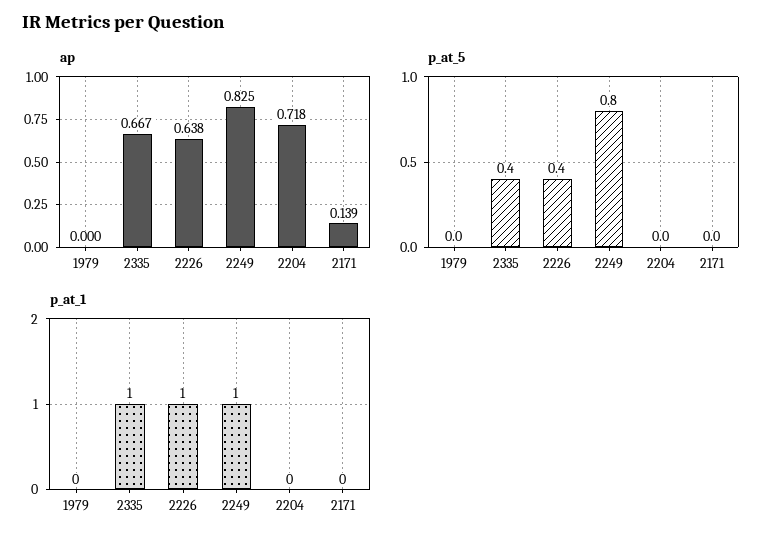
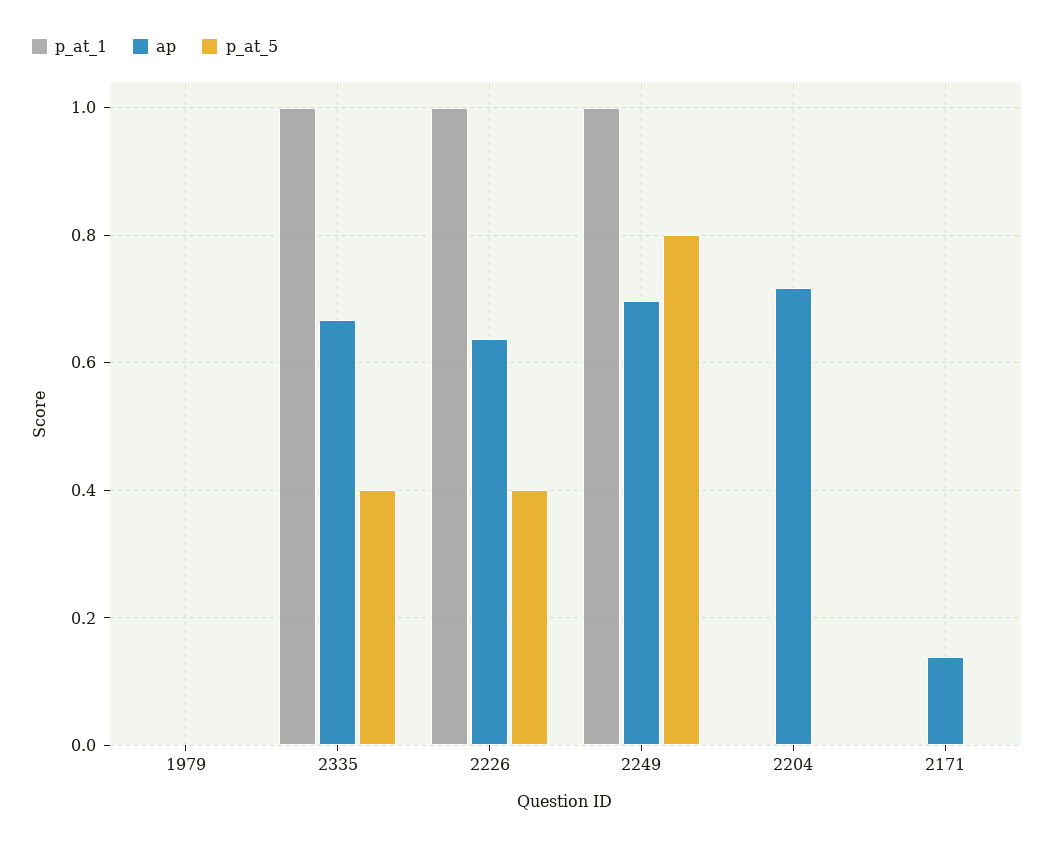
ap, 2249: 0.825 -> 0.7

